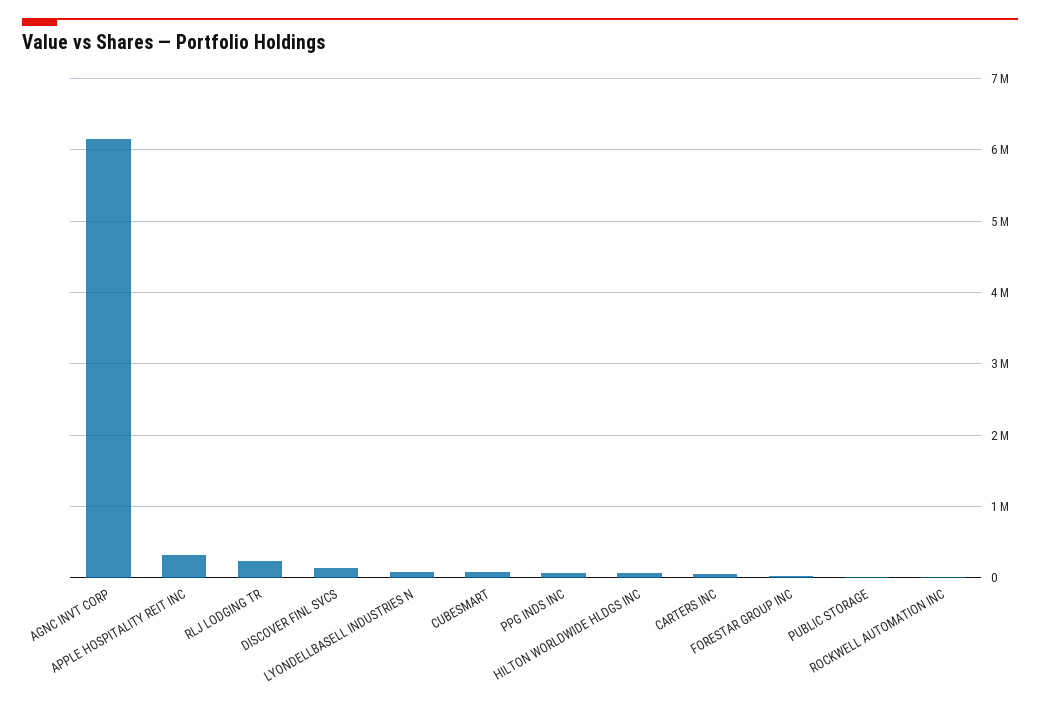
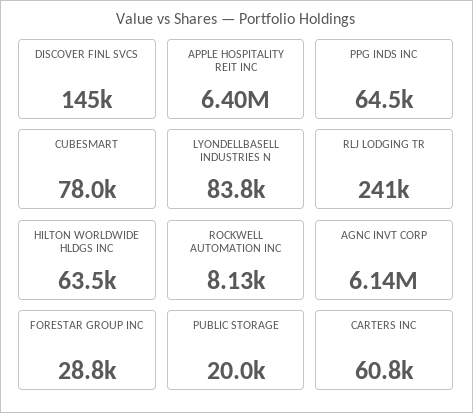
APPLE HOSPITALITY REIT INC: 300000 -> 6400000

